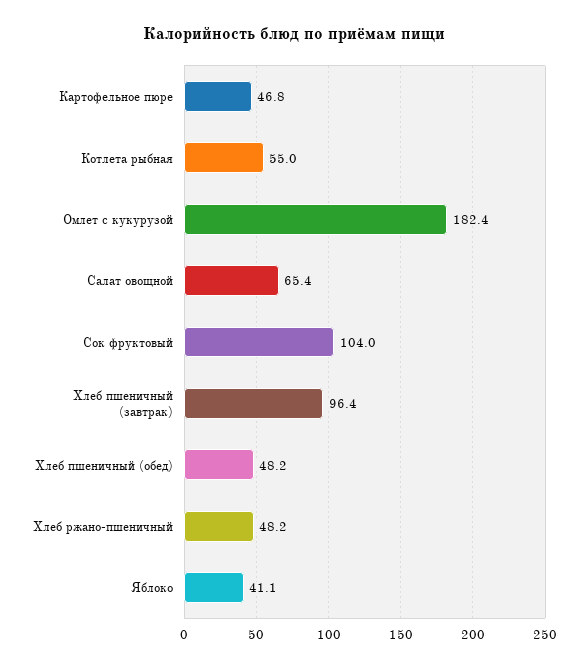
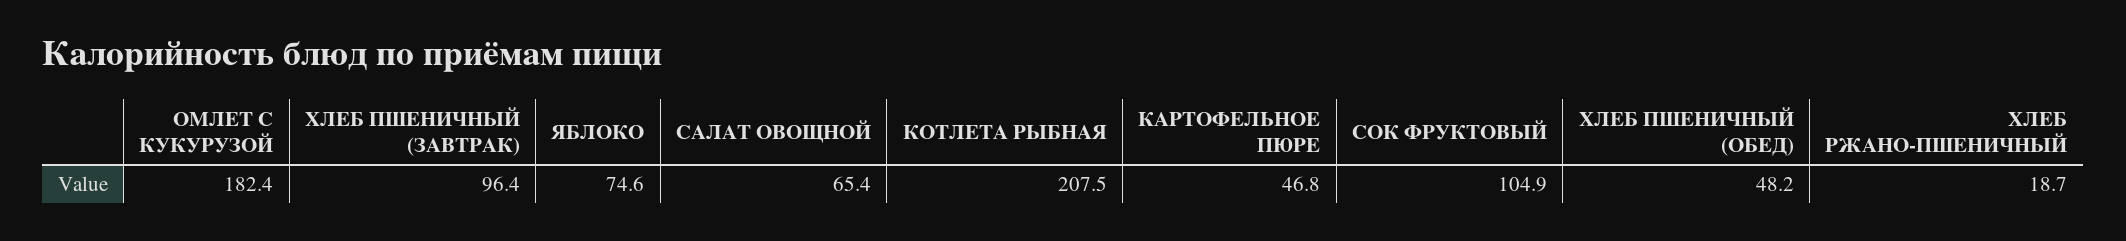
Котлета рыбная: 55 -> 207.5
Сок фруктовый: 104 -> 104.9
Хлеб ржано-пшеничный: 48.2 -> 18.7
Яблоко: 41.1 -> 74.6

